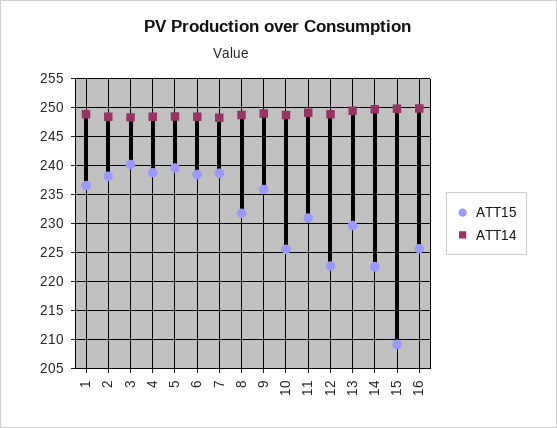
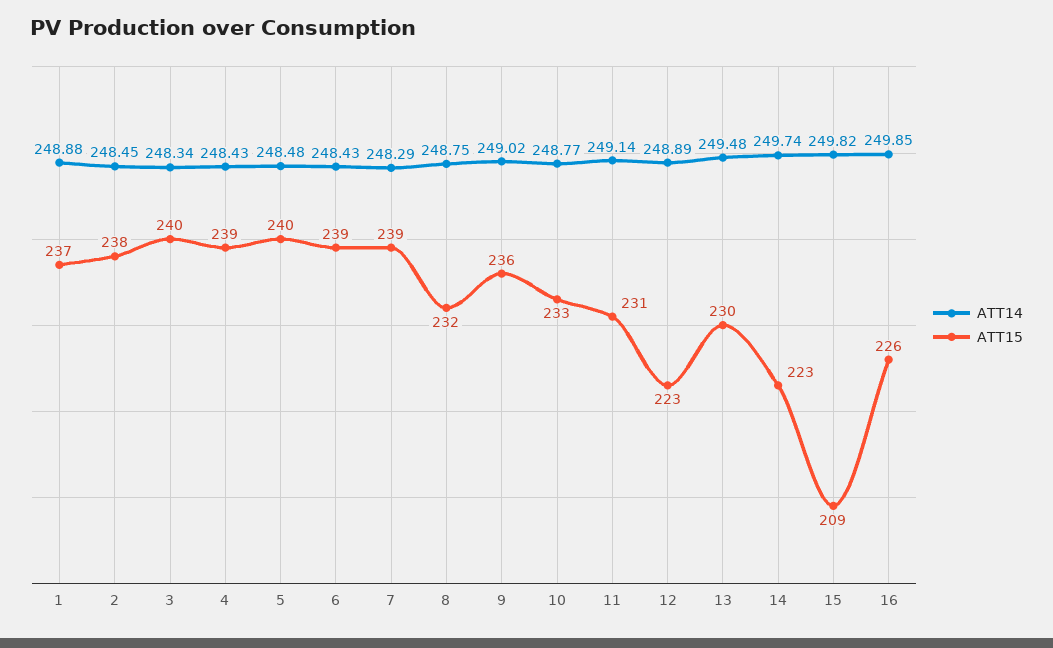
ATT15, 10: 225 -> 233

